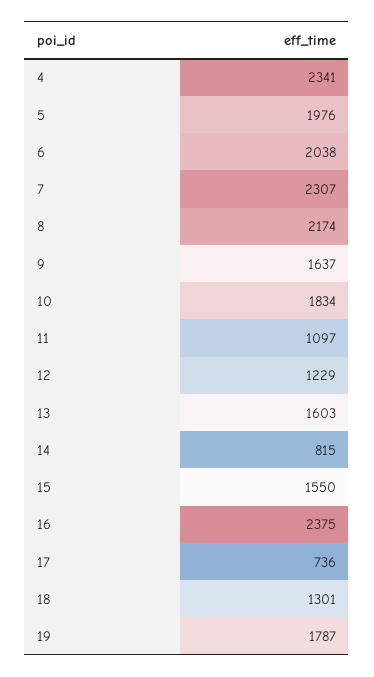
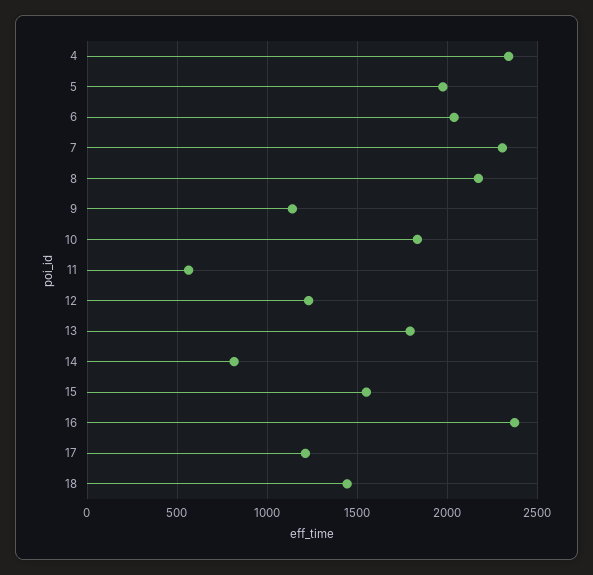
9: 1637 -> 1150
11: 1097 -> 550
13: 1603 -> 1800
17: 736 -> 1200
18: 1301 -> 1450
19: 1787 -> none

